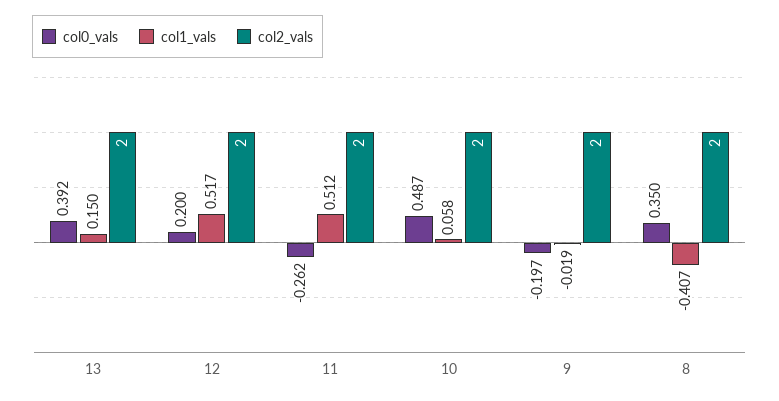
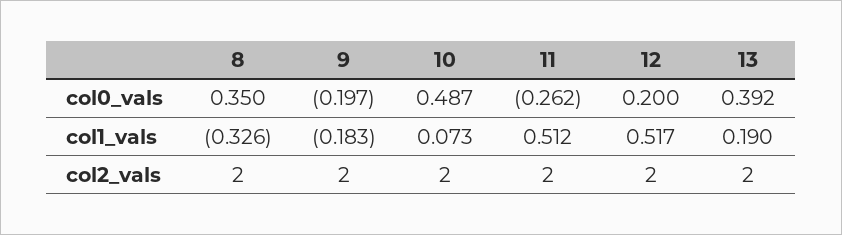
col1_vals, 13: 0.15 -> 0.19
col1_vals, 10: 0.058 -> 0.073
col1_vals, 9: -0.019 -> -0.183
col1_vals, 8: -0.407 -> -0.326

